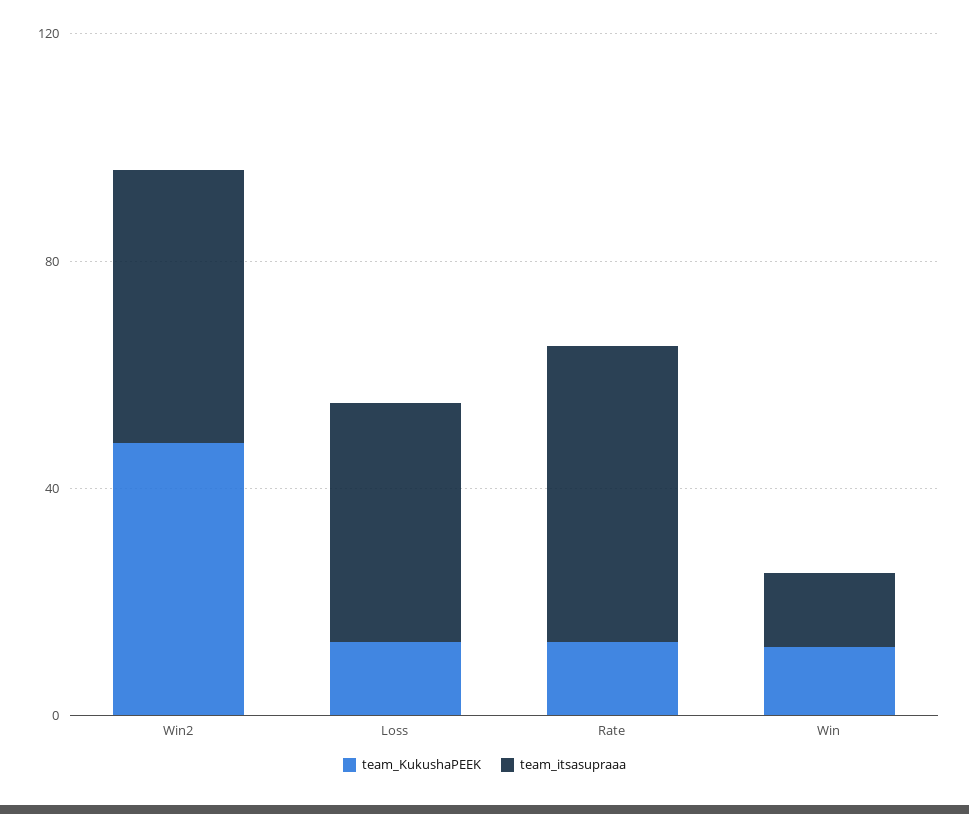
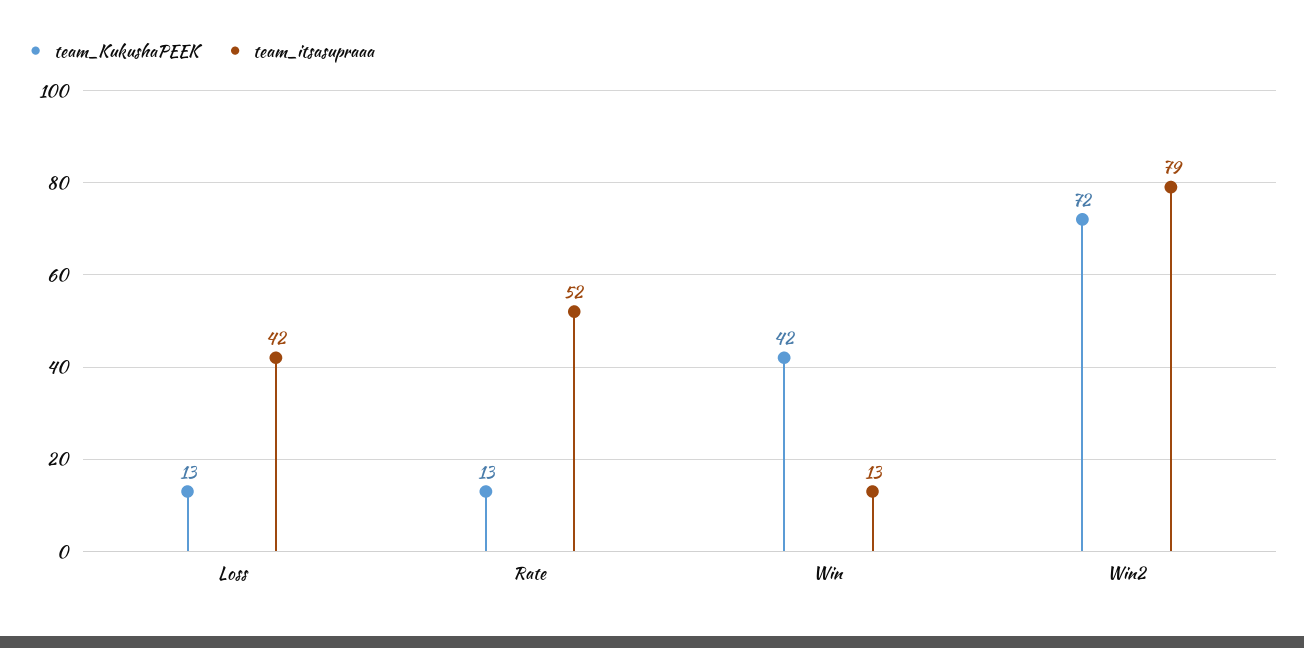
team_KukushaPEEK, Win2: 50 -> 72
team_itsasupraaa, Win2: 50 -> 79
team_KukushaPEEK, Win: 10 -> 42

